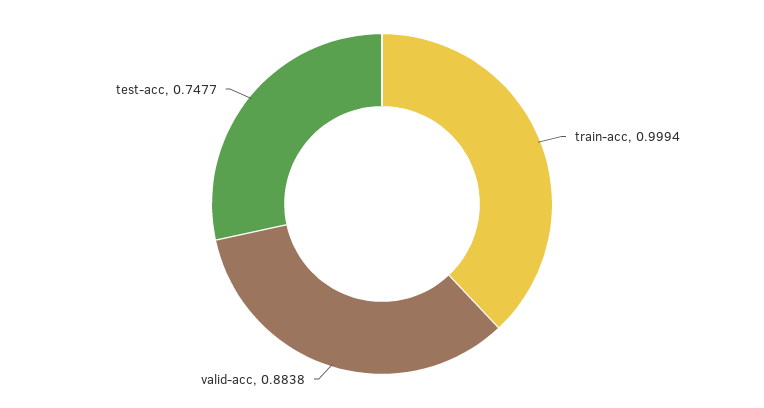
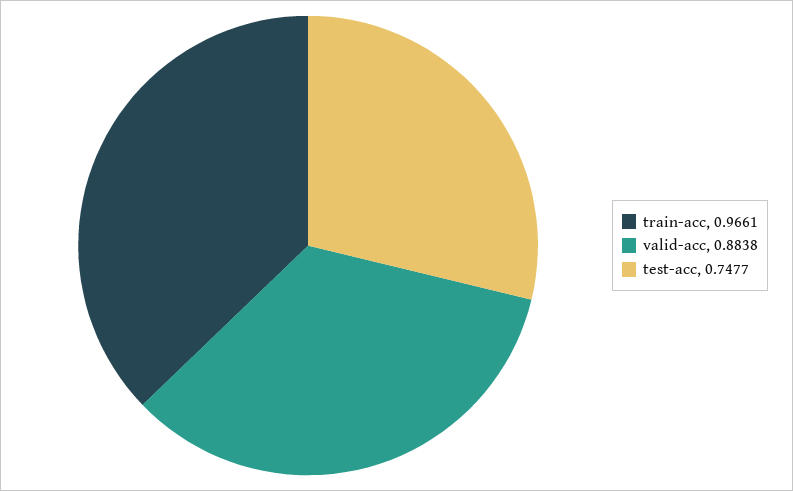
train-acc: 0.9994 -> 0.9661

